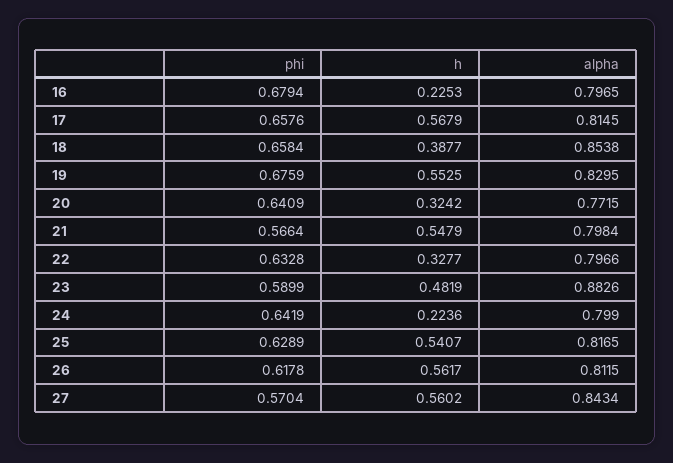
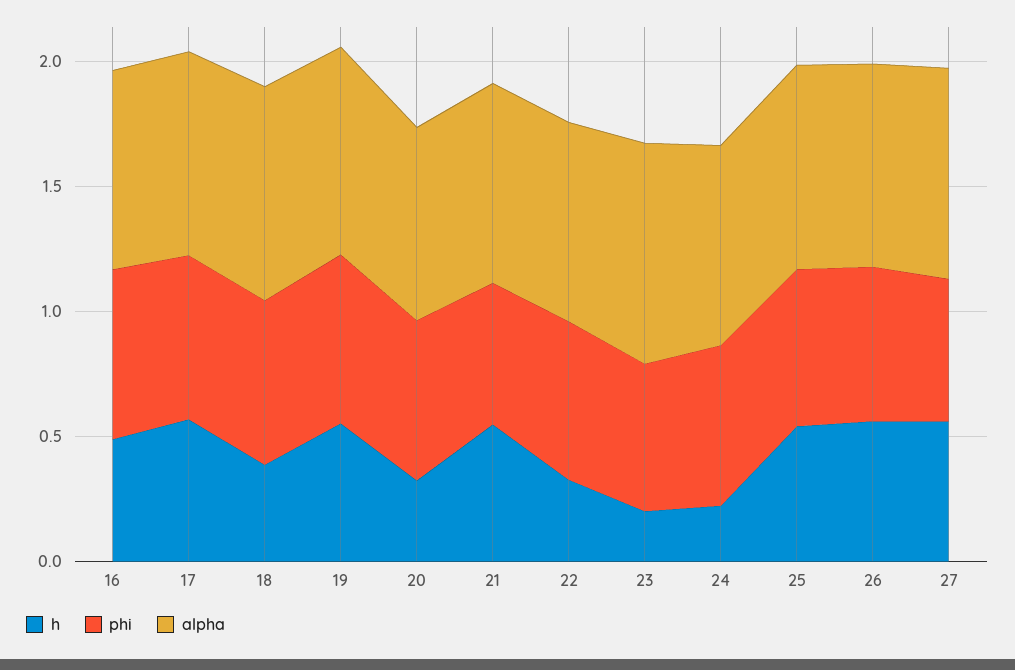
h, 16: 0.2253 -> 0.5
h, 23: 0.4819 -> 0.2

